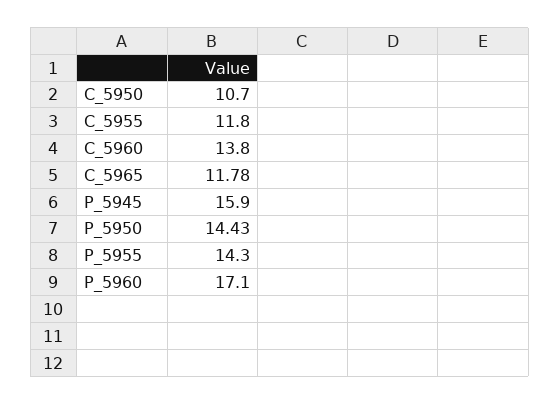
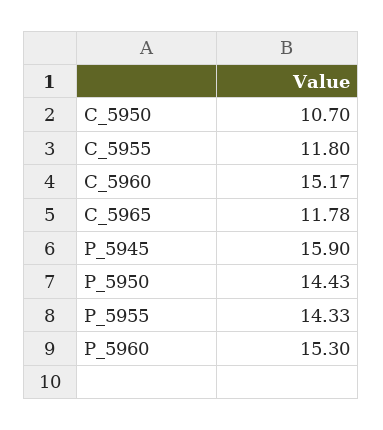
C_5960: 13.8 -> 15.17
P_5955: 14.3 -> 14.33
P_5960: 17.1 -> 15.3

